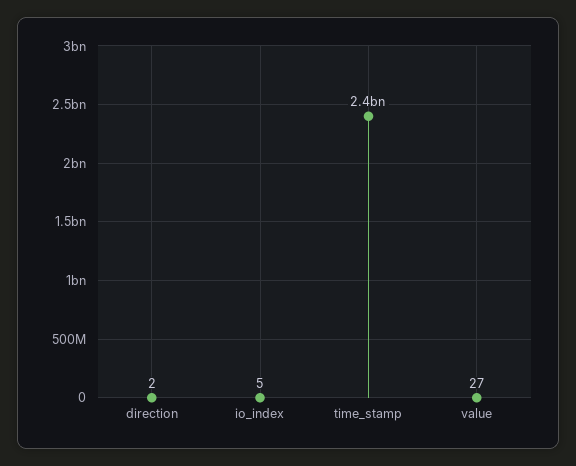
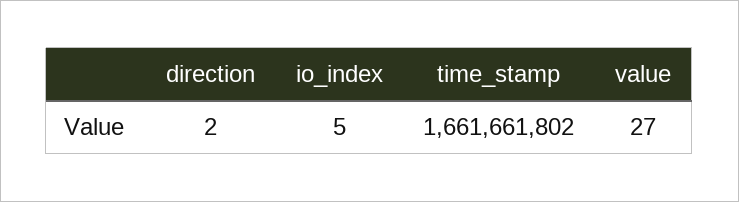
time_stamp: 2400000000 -> 1661661802

